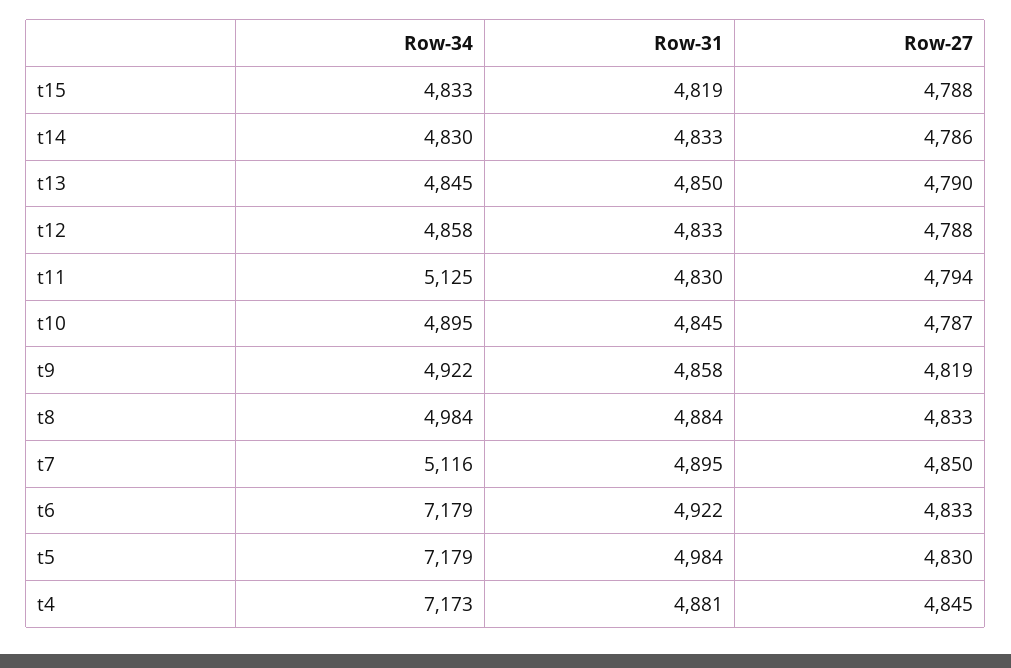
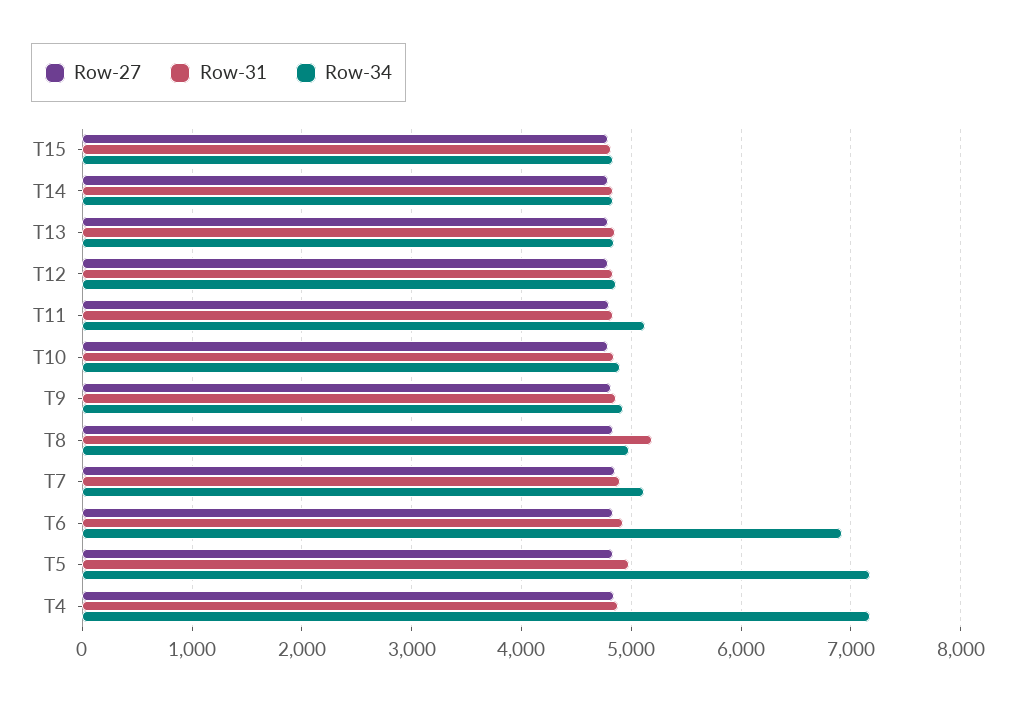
Row-31, t8: 4884 -> 5200
Row-34, t6: 7179 -> 6900

